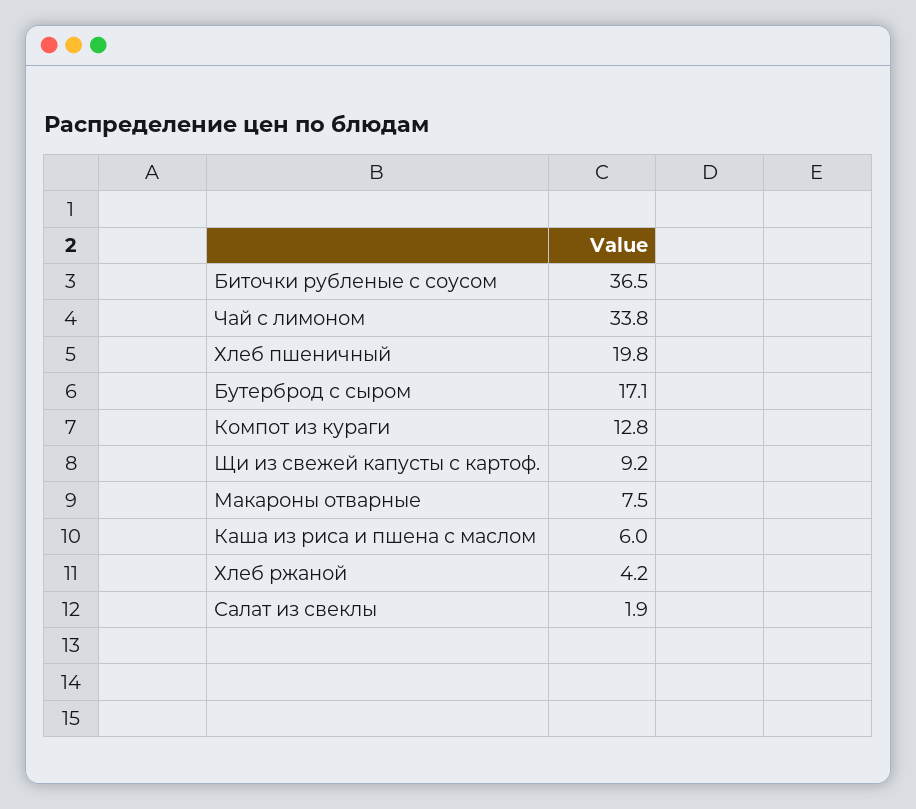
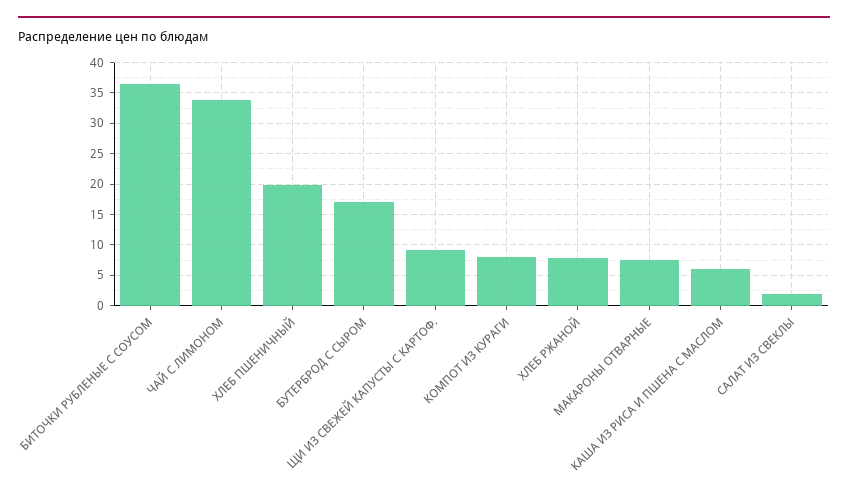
Компот из кураги: 12.8 -> 8
Хлеб ржаной: 4.2 -> 8

